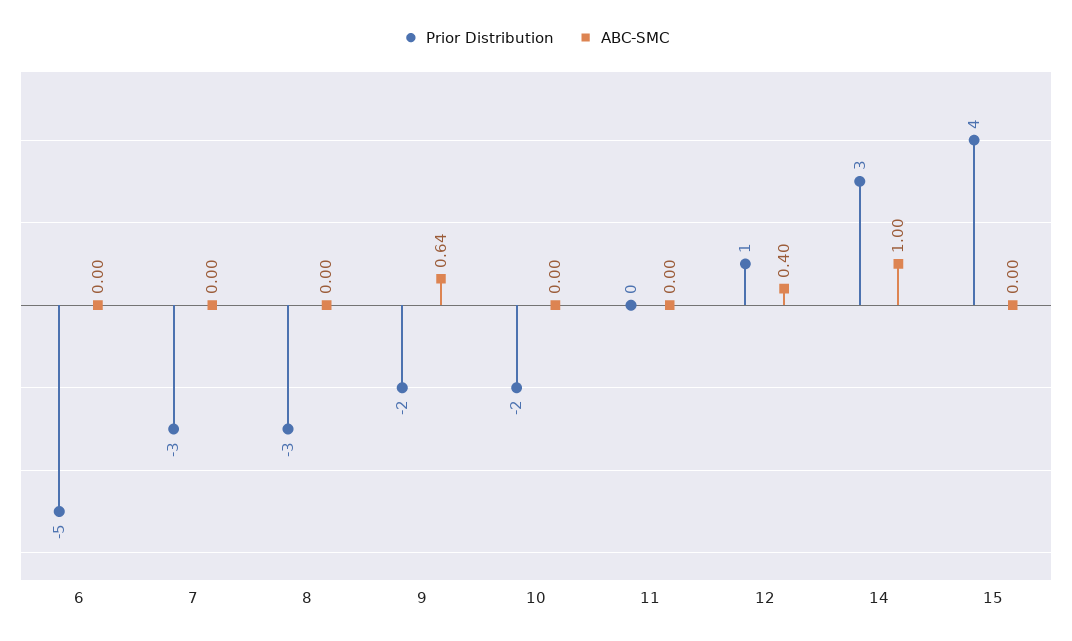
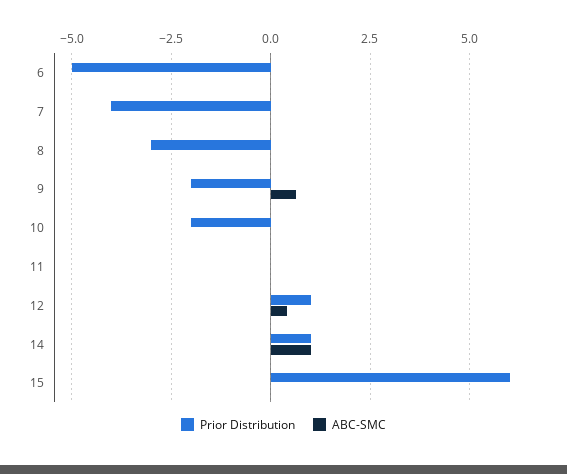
Prior Distribution, 7: -3 -> -4
Prior Distribution, 14: 3 -> 1
Prior Distribution, 15: 4 -> 6

